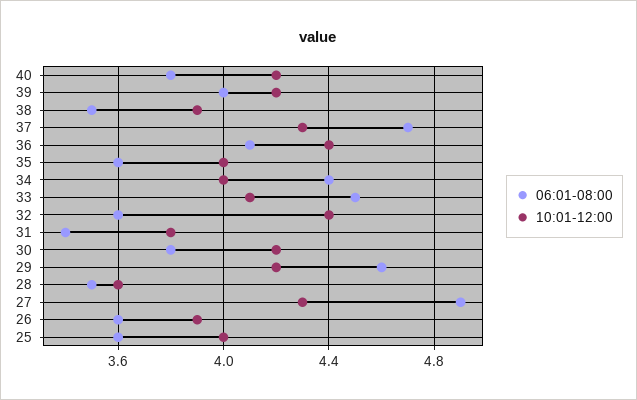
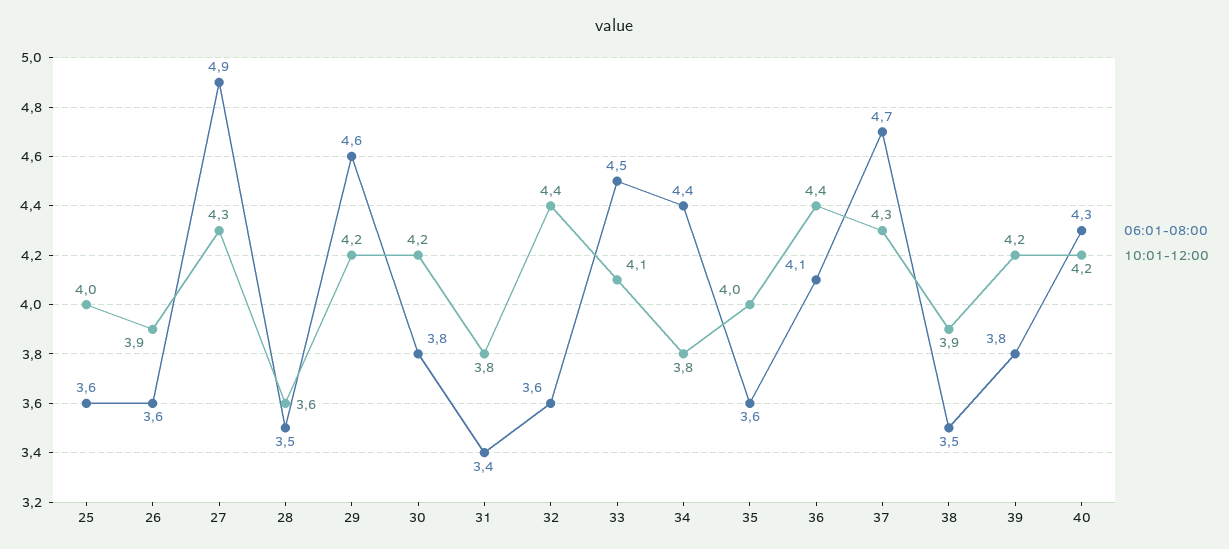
06:01-08:00, 40: 3.8 -> 4.3
06:01-08:00, 39: 4 -> 3.8
10:01-12:00, 34: 4 -> 3.8

